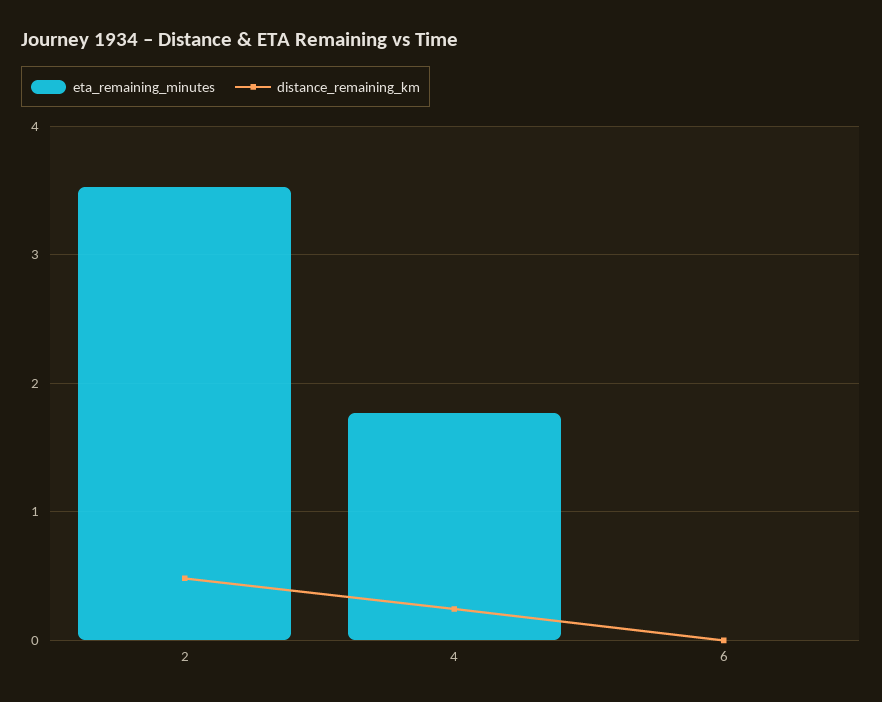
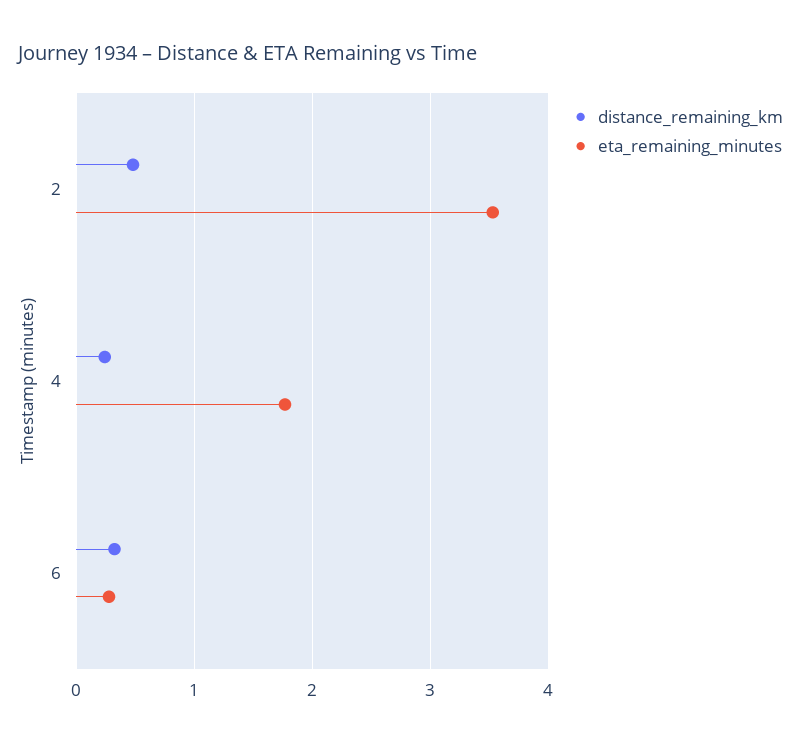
eta_remaining_minutes, 6: 0 -> 0.3
distance_remaining_km, 6: 0 -> 0.3

